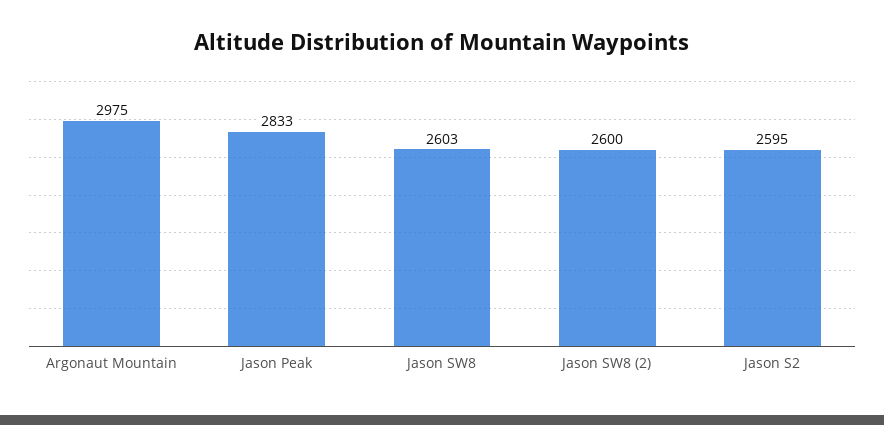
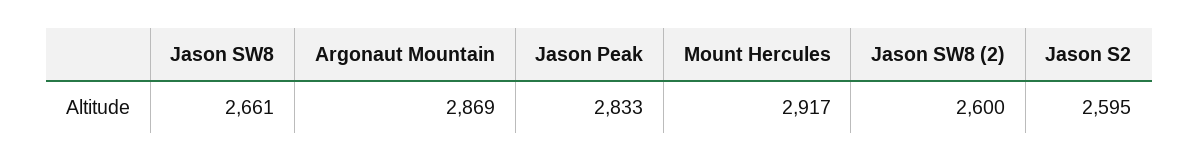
Argonaut Mountain: 2975 -> 2869
Jason SW8: 2603 -> 2661
Mount Hercules: none -> 2917

